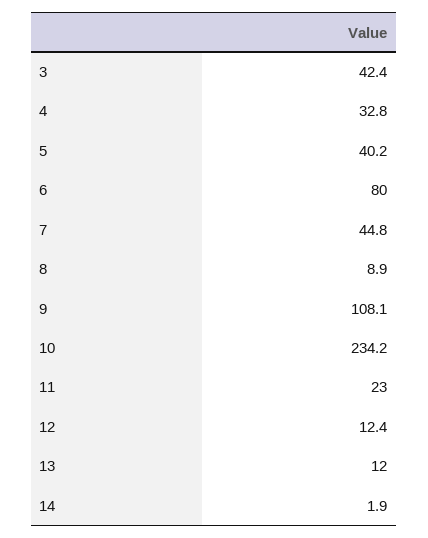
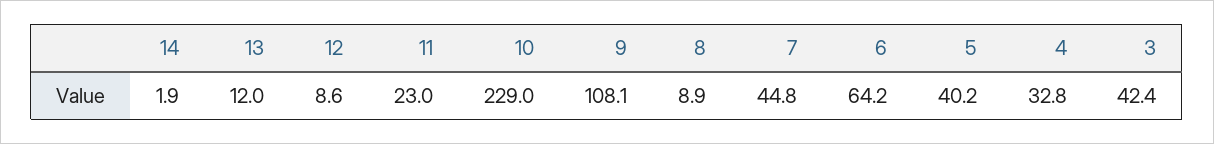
6: 80 -> 64.2
10: 234.2 -> 229
12: 12.4 -> 8.6

